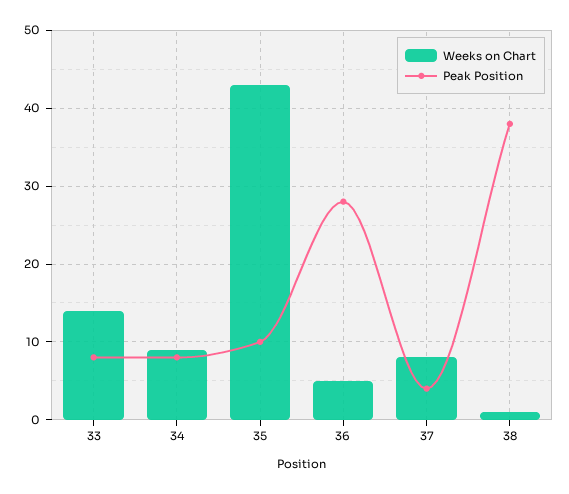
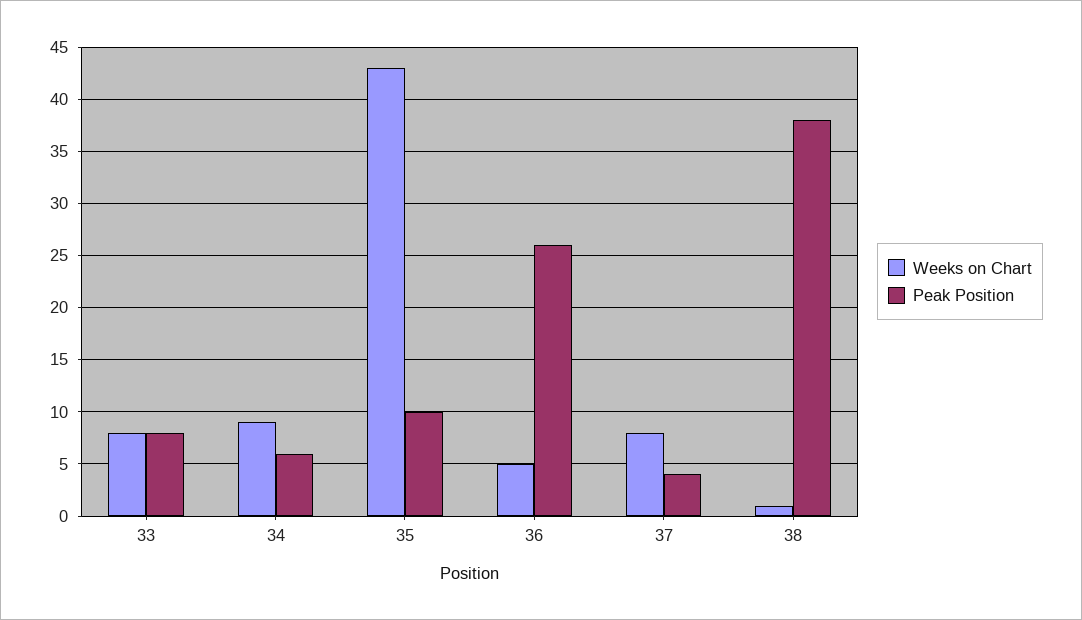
Weeks on Chart, 33: 14 -> 8
Peak Position, 34: 8 -> 6
Peak Position, 36: 28 -> 26

